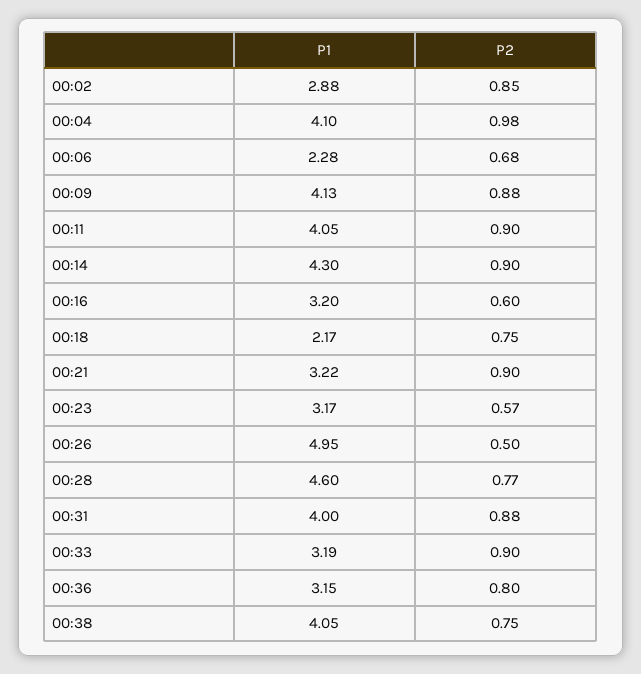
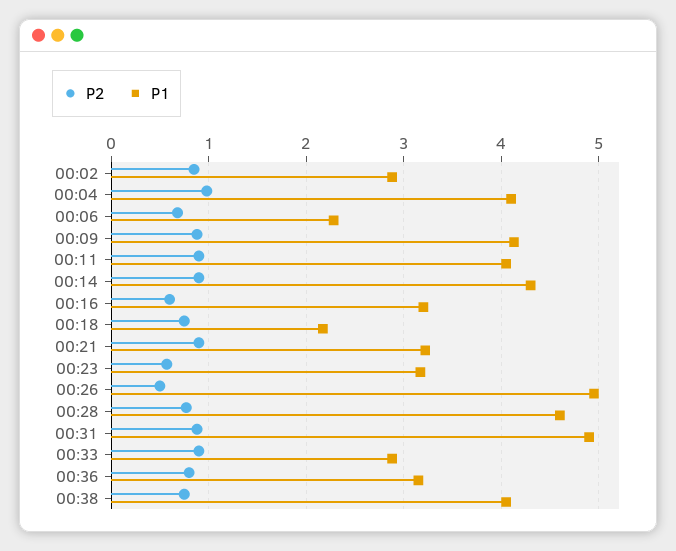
P1, 00:31: 4 -> 4.9
P1, 00:33: 3.19 -> 2.9

